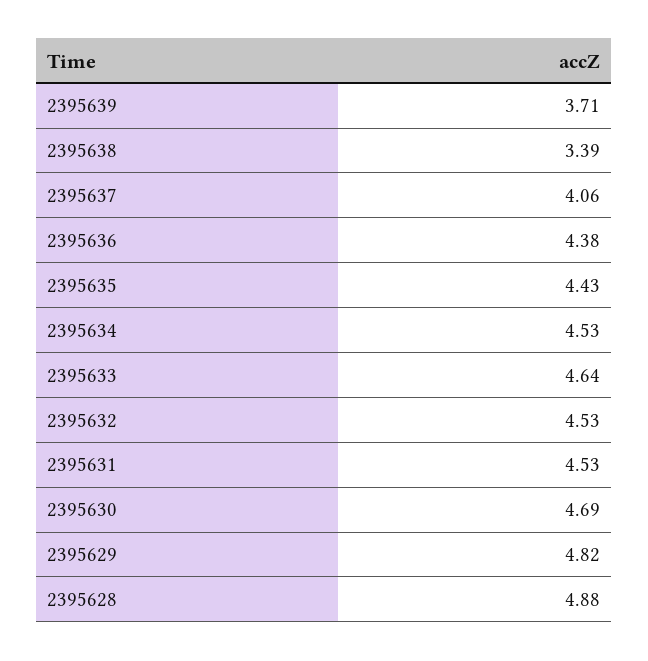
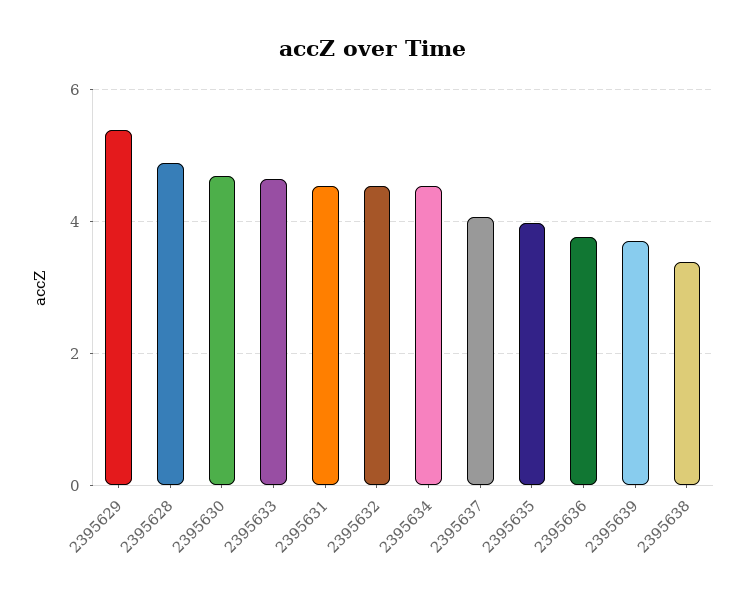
2395636: 4.38 -> 3.8
2395635: 4.43 -> 4
2395629: 4.82 -> 5.4

